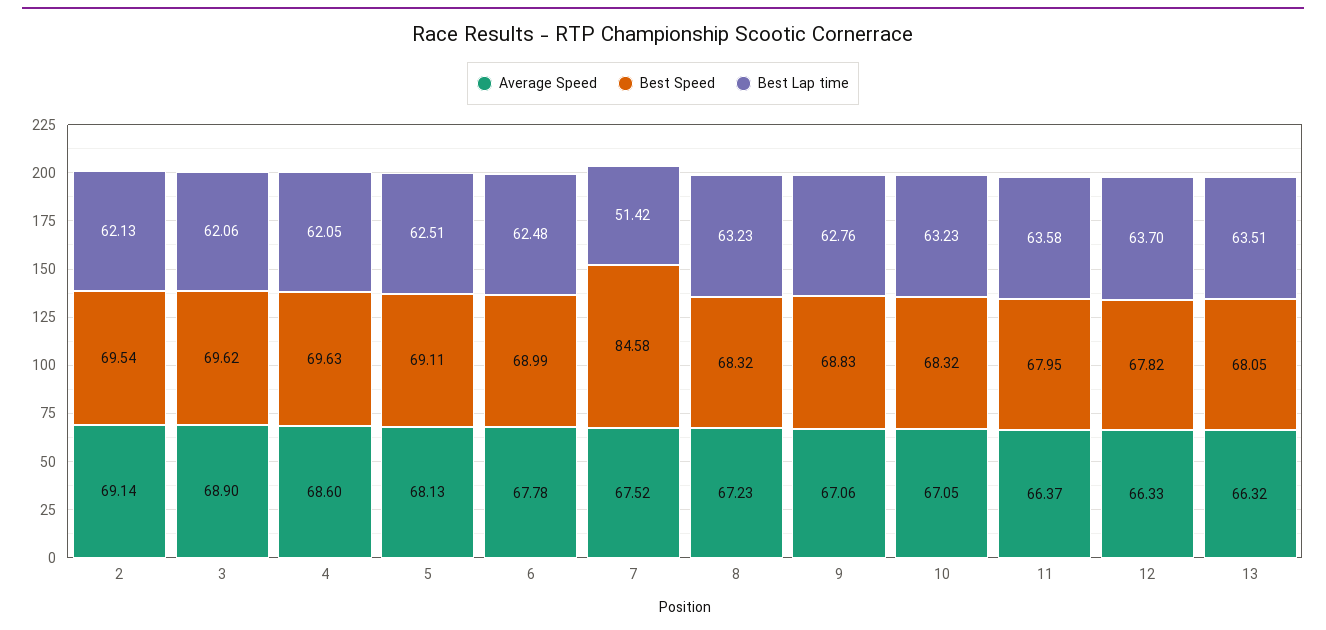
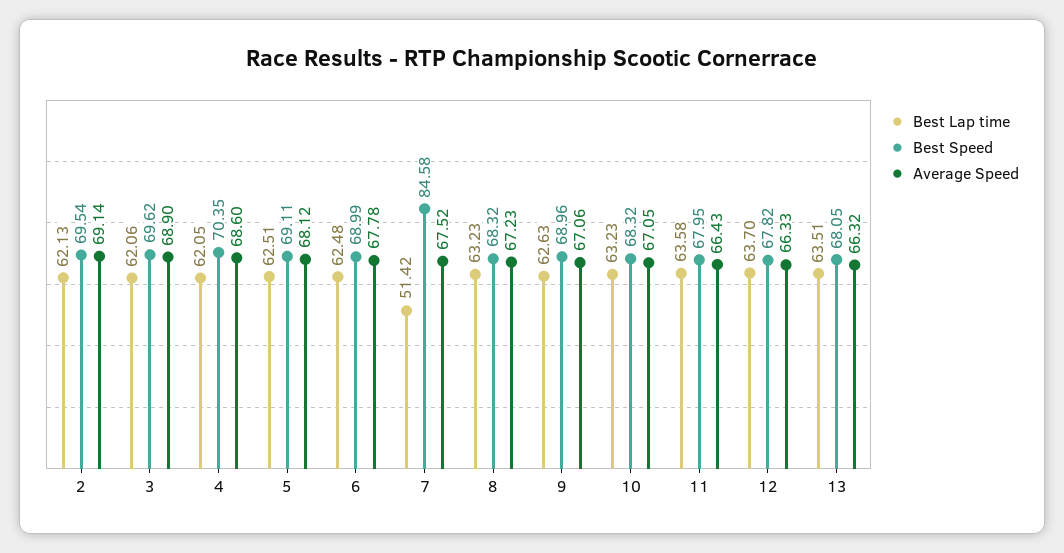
Best Speed, 4: 69.63 -> 70.35
Average Speed, 5: 68.13 -> 68.12
Best Speed, 9: 68.83 -> 68.96
Best Lap time, 9: 62.76 -> 62.63
Average Speed, 11: 66.37 -> 66.43

